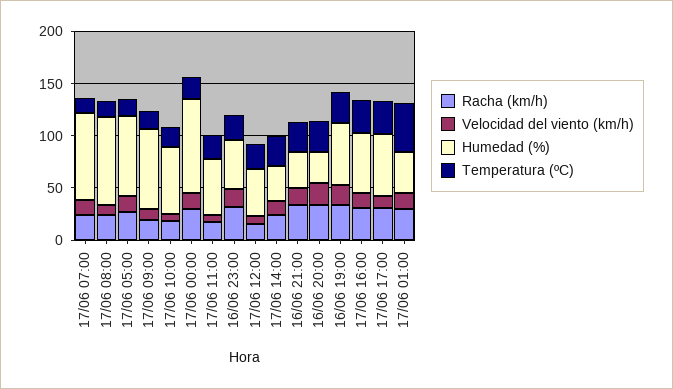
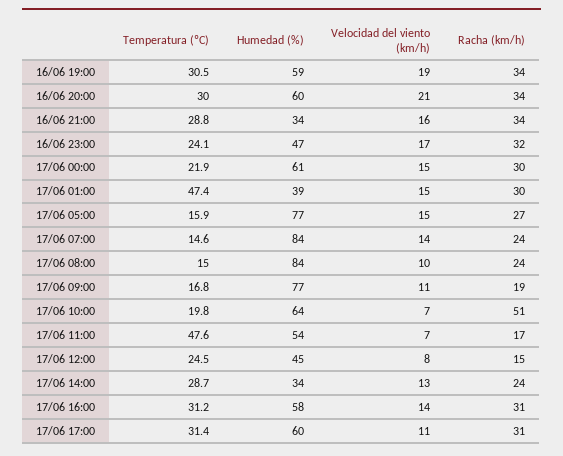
Racha (km/h), 17/06 10:00: 20 -> 51
Humedad (%), 17/06 00:00: 90 -> 61
Temperatura (ºC), 17/06 11:00: 20 -> 47.6
Humedad (%), 16/06 20:00: 30 -> 60

